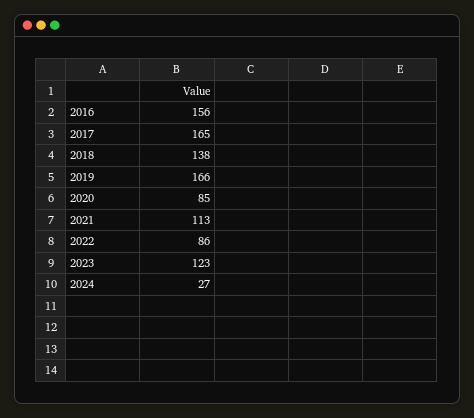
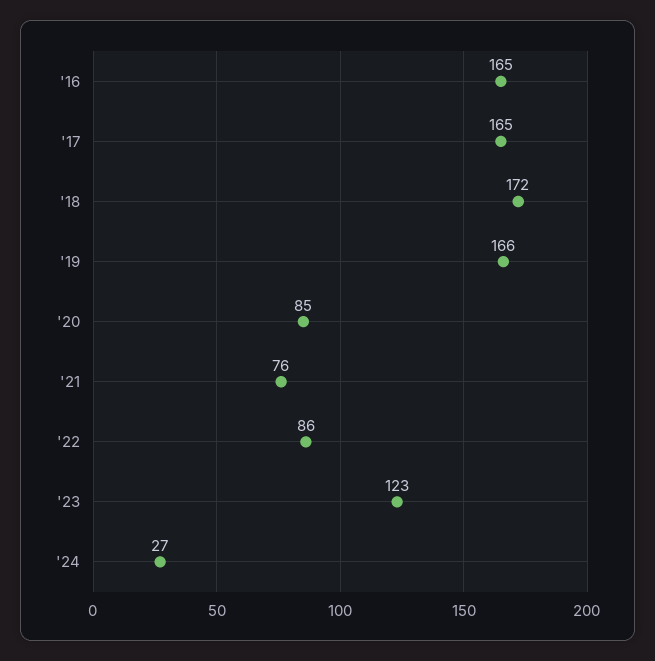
2016: 156 -> 165
2018: 138 -> 172
2021: 113 -> 76

